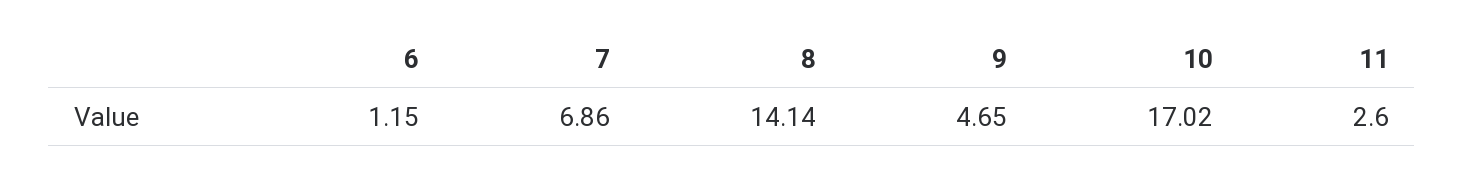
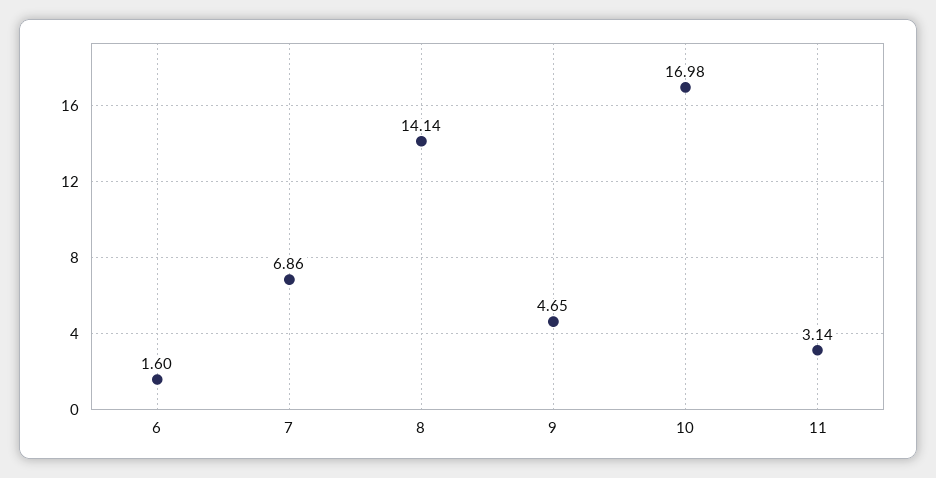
6: 1.15 -> 1.6
10: 17.02 -> 16.98
11: 2.6 -> 3.14

